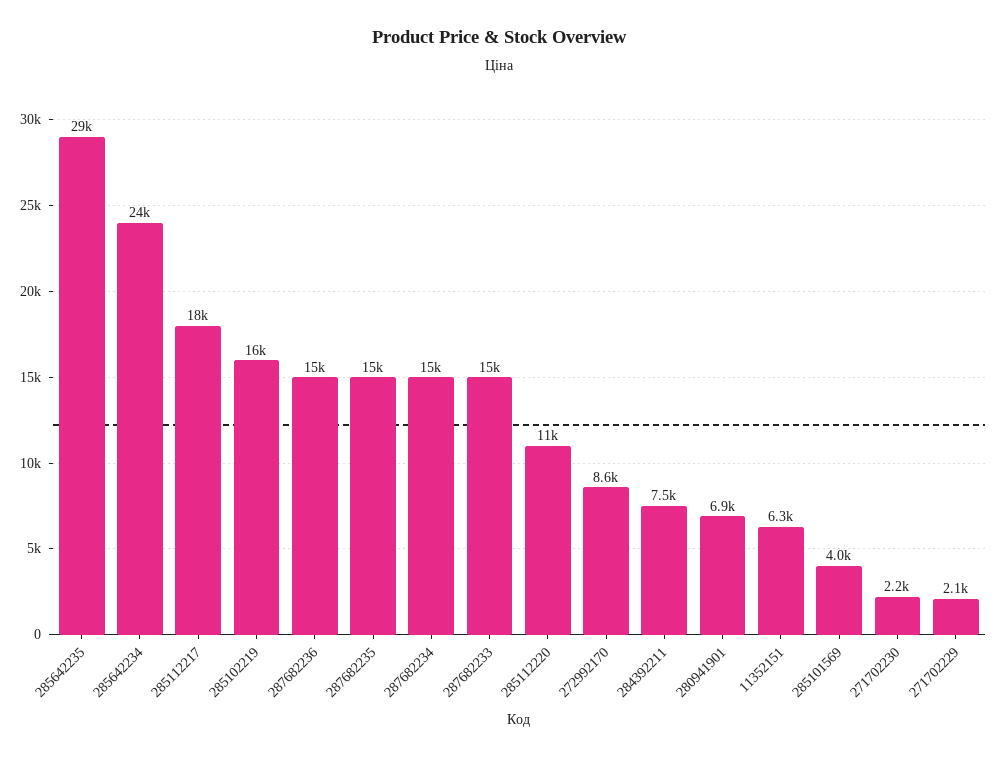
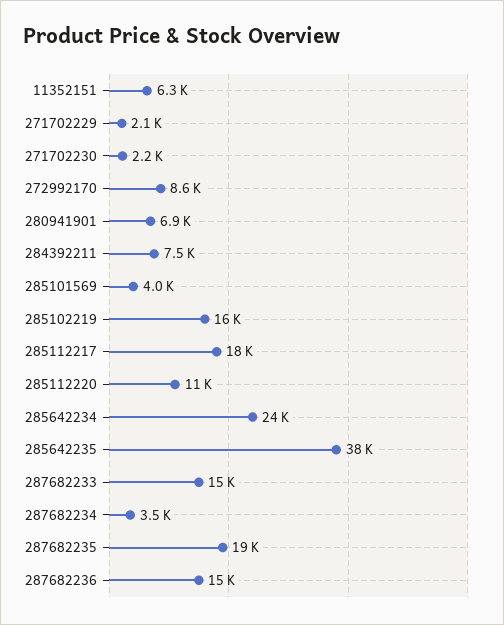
285642235: 29000 -> 38000
287682235: 15000 -> 19000
287682234: 15000 -> 3500

